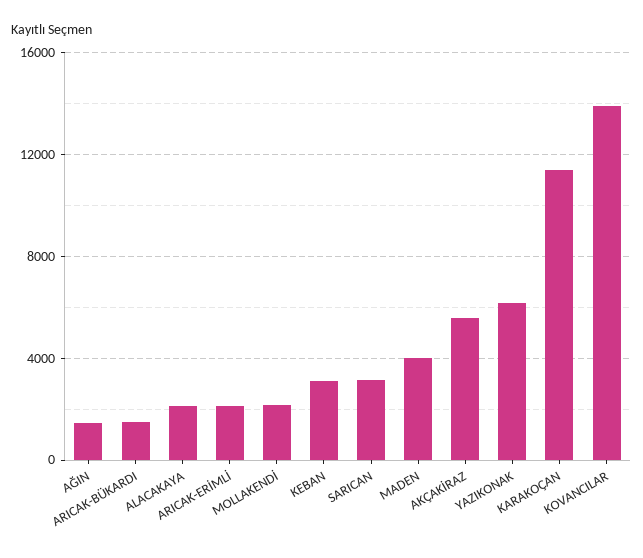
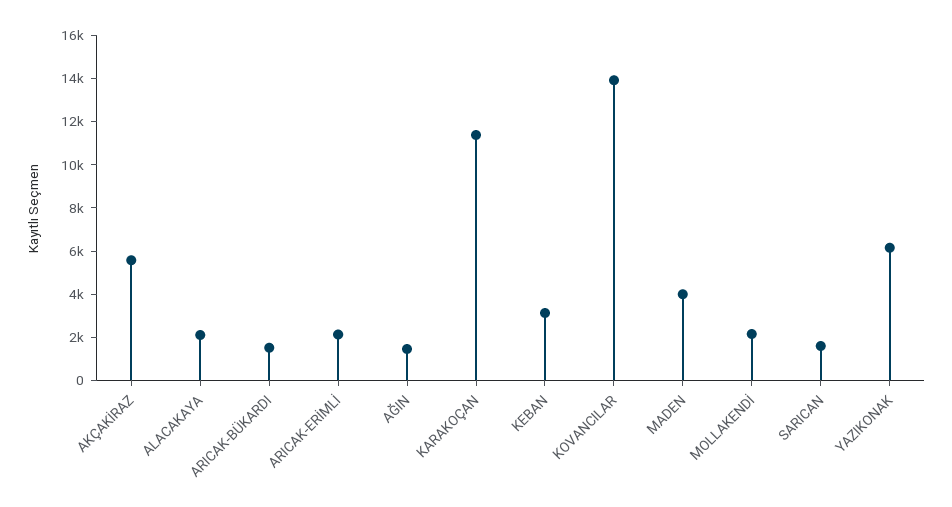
SARICAN: 3000 -> 1500

